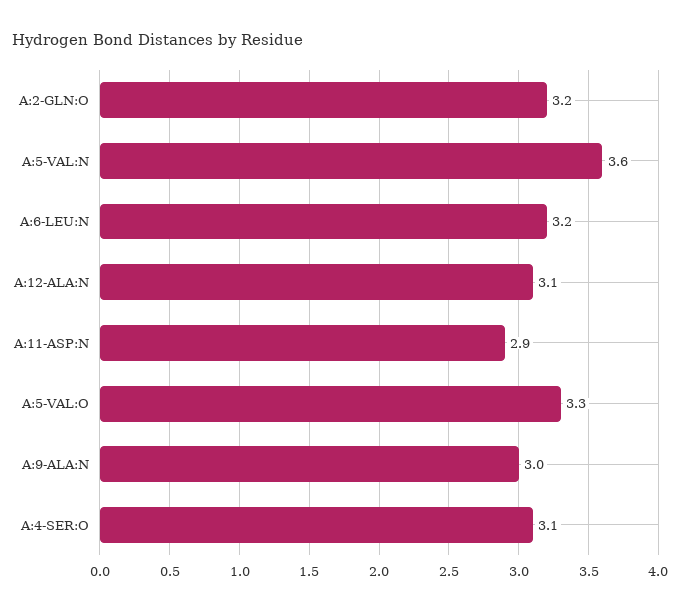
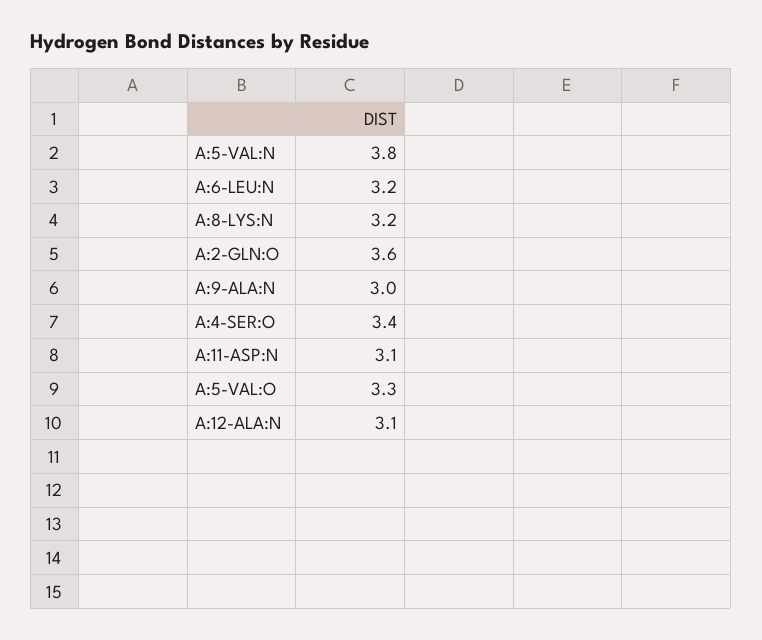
A:2-GLN:O: 3.2 -> 3.6
A:5-VAL:N: 3.6 -> 3.8
A:11-ASP:N: 2.9 -> 3.1
A:4-SER:O: 3.1 -> 3.4
A:8-LYS:N: none -> 3.2

